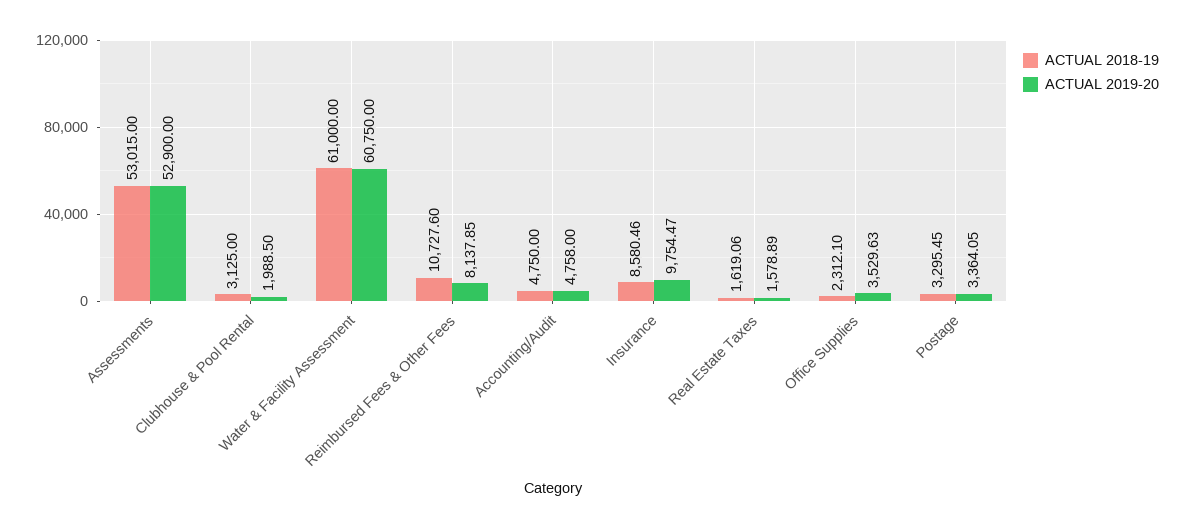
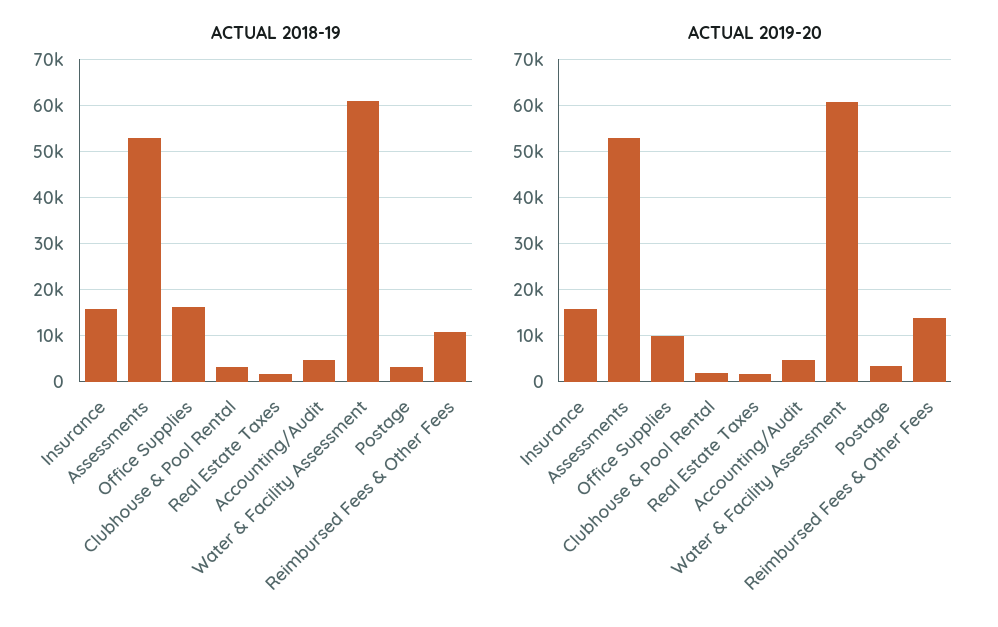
ACTUAL 2019-20, Reimbursed Fees & Other Fees: 8137.85 -> 14000
ACTUAL 2018-19, Insurance: 8580.46 -> 16000
ACTUAL 2019-20, Insurance: 9754.47 -> 16000
ACTUAL 2018-19, Office Supplies: 2312.1 -> 16000
ACTUAL 2019-20, Office Supplies: 3529.63 -> 10000

